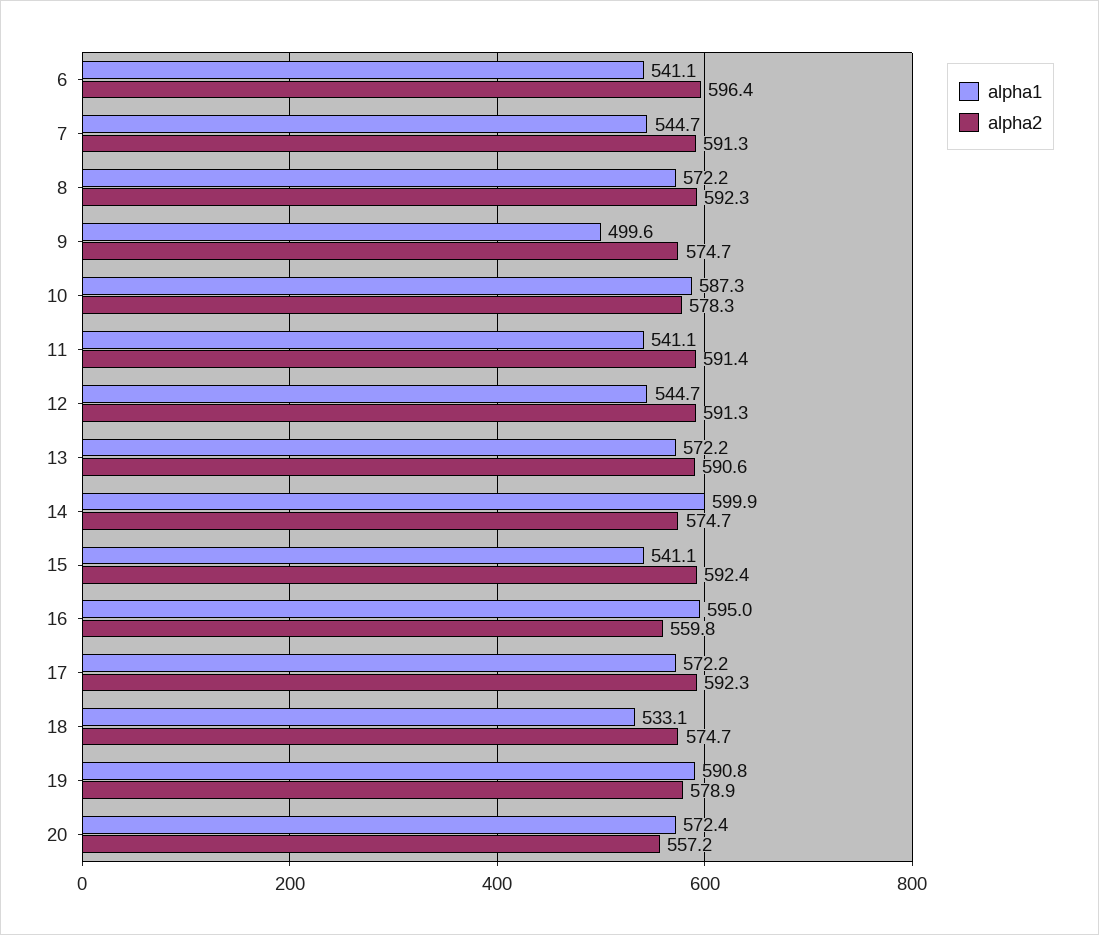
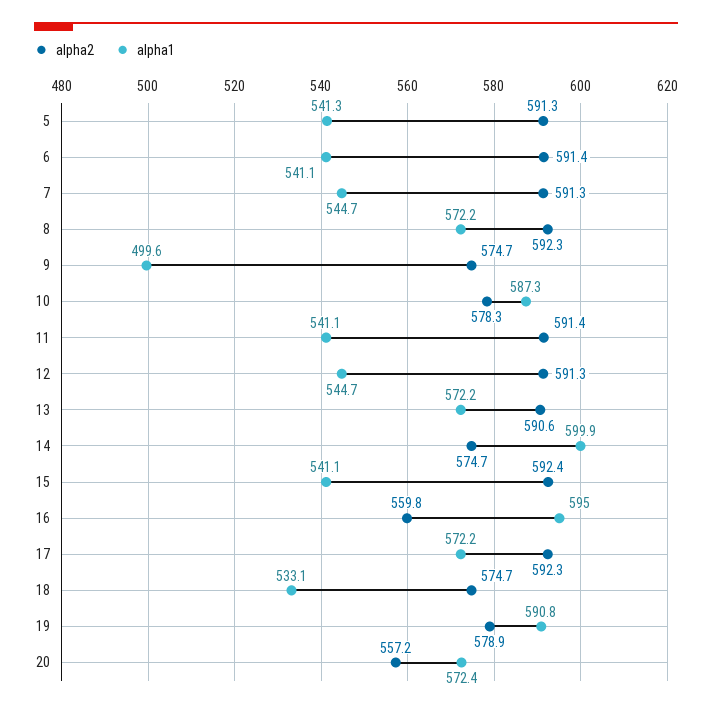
alpha2, 6: 596.4 -> 591.4
alpha2, 5: none -> 591.3
alpha1, 5: none -> 541.3

